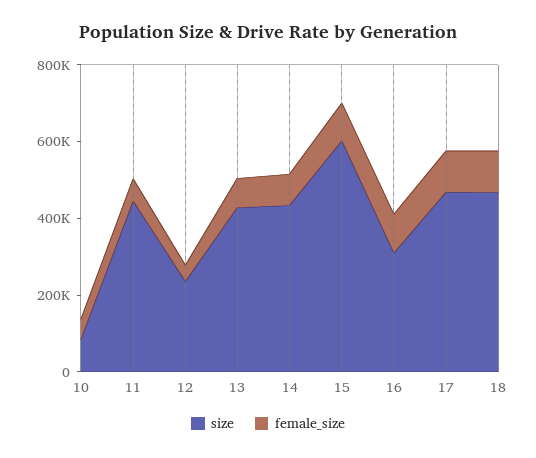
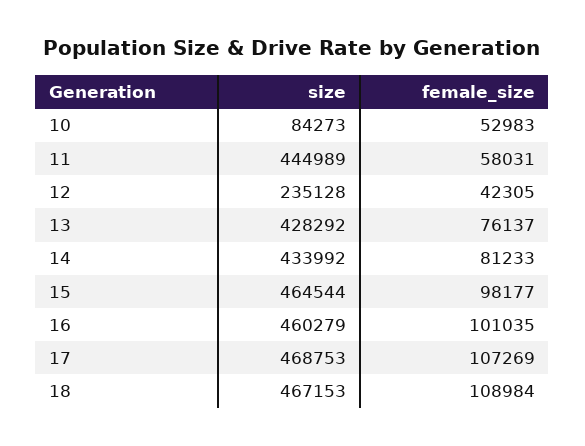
size, 15: 600000 -> 464544
size, 16: 300000 -> 460279

